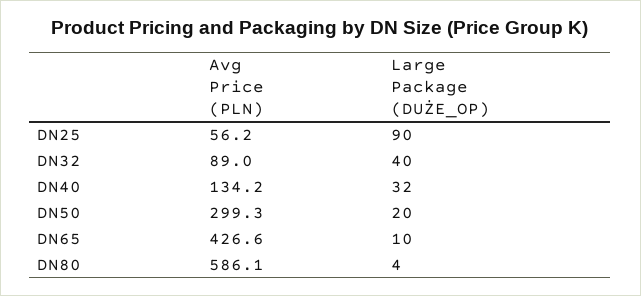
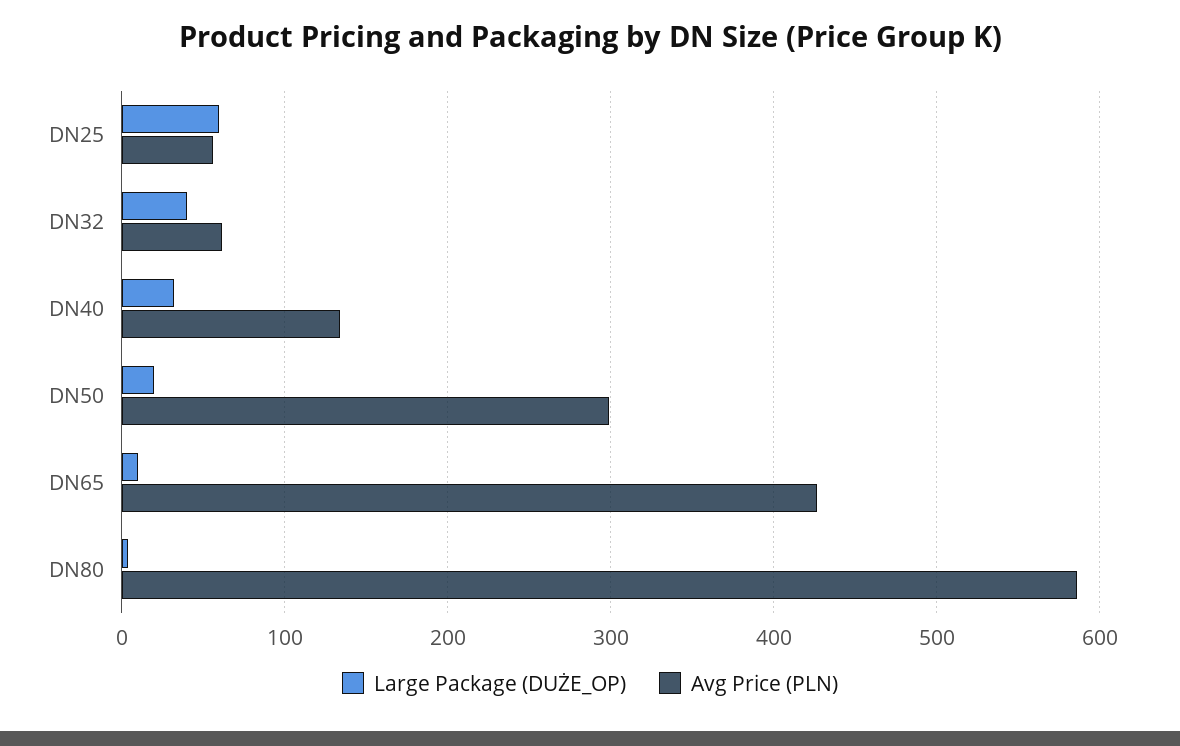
Large Package (DUŻE_OP), DN25: 90 -> 60
Avg Price (PLN), DN32: 89 -> 60

